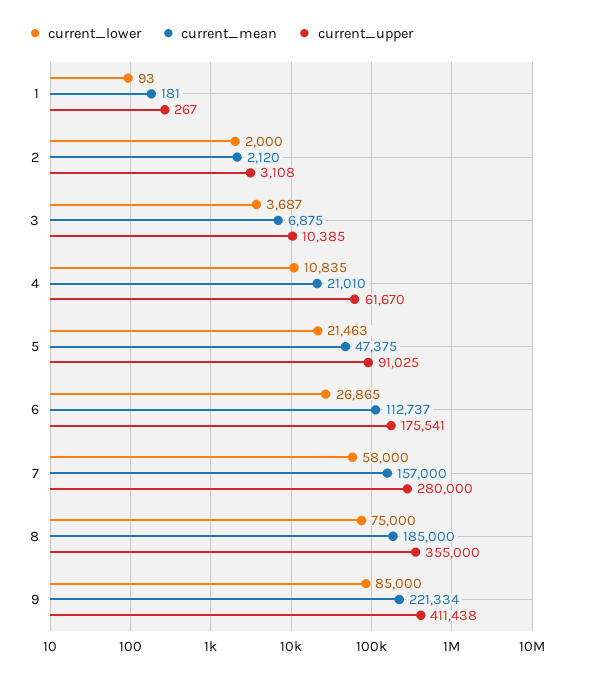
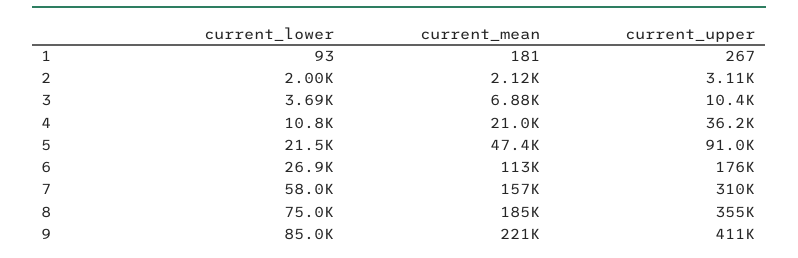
current_upper, 4: 61670 -> 36200
current_upper, 7: 280000 -> 310000

